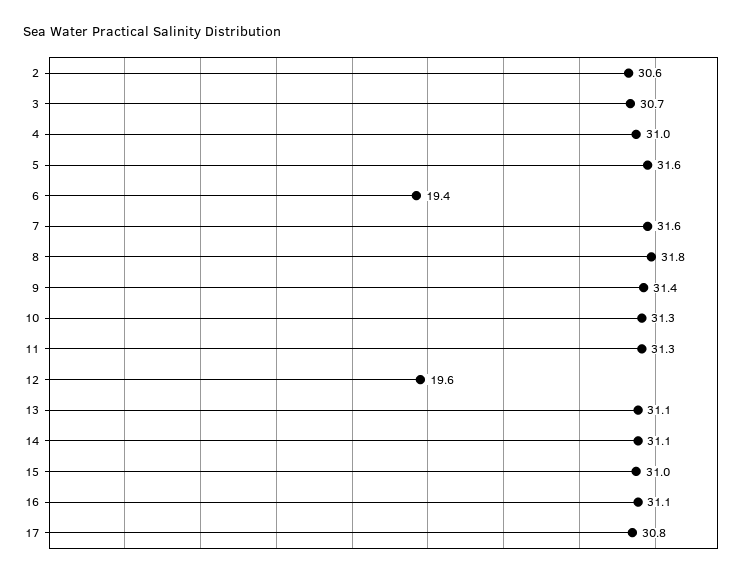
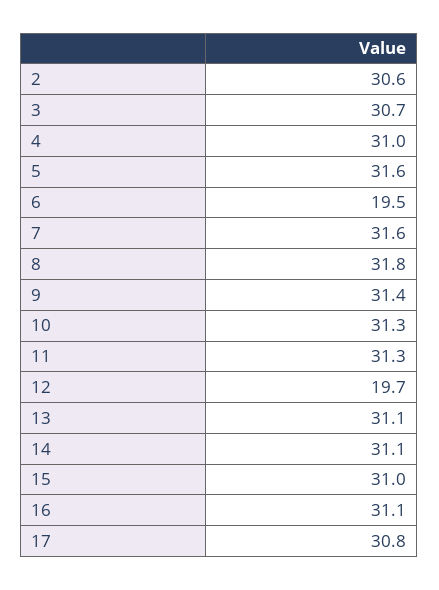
6: 19.4 -> 19.5
12: 19.6 -> 19.7

